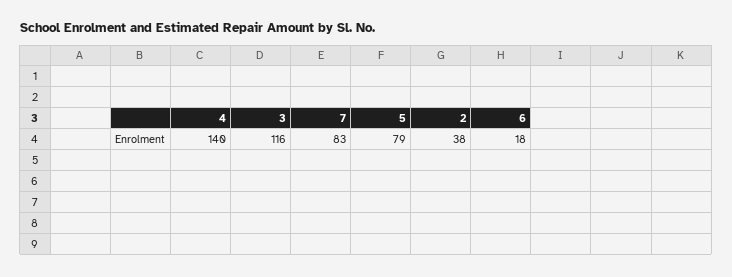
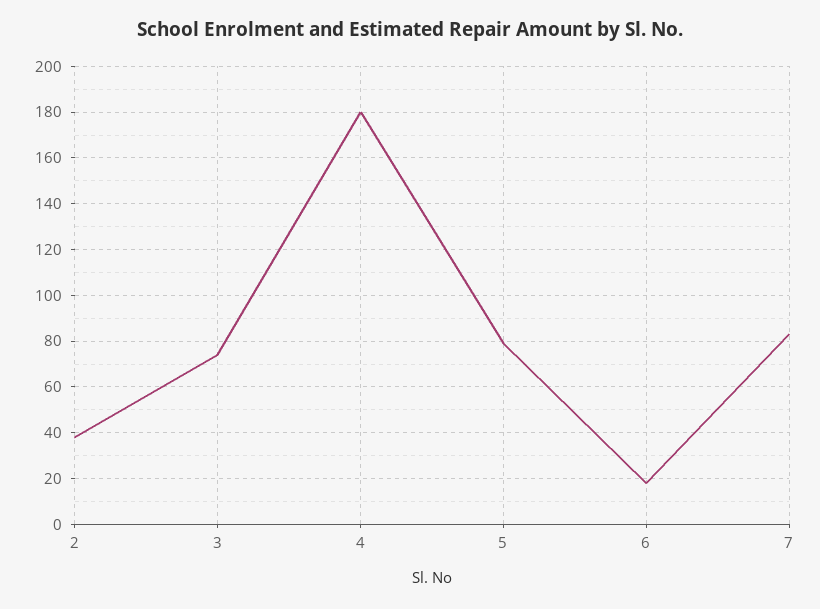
4: 140 -> 180
3: 116 -> 75

